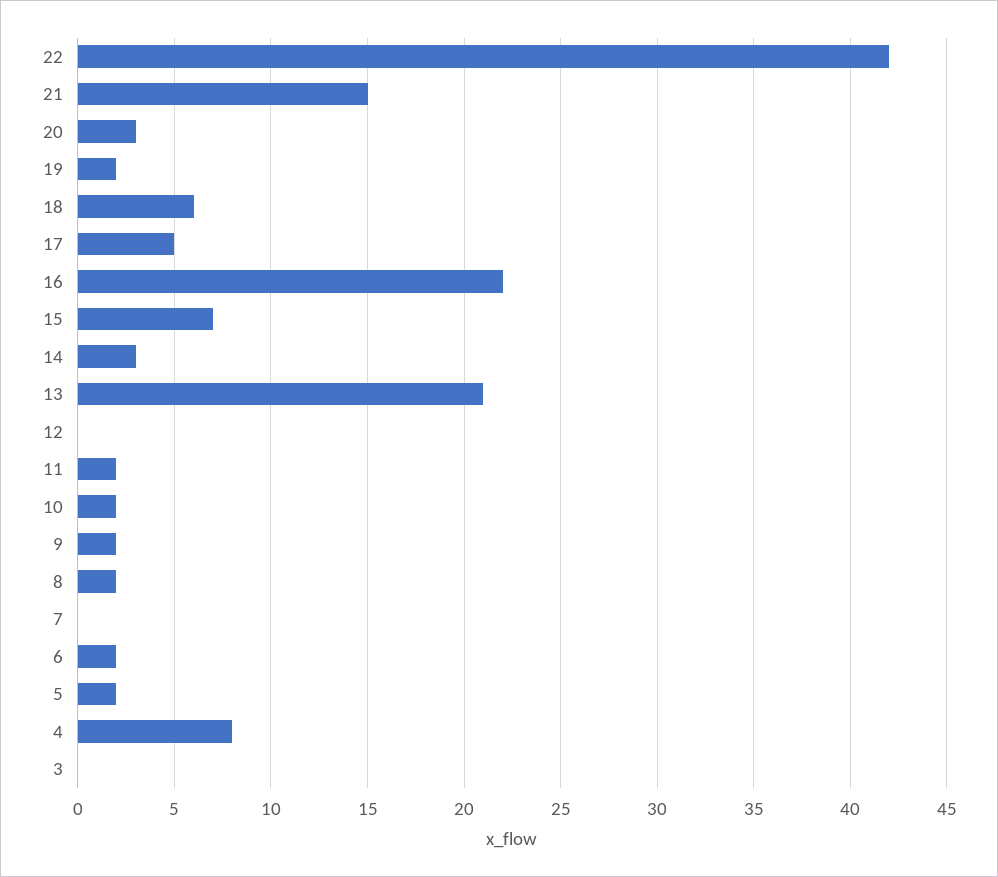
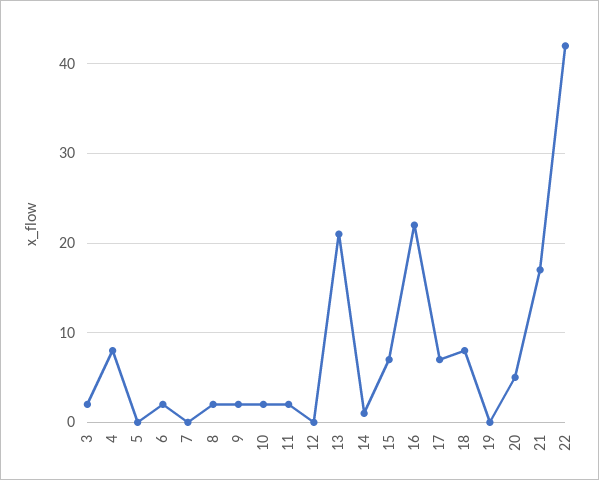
21: 15 -> 17
20: 3 -> 5
19: 2 -> 0
18: 6 -> 8
17: 5 -> 7
14: 3 -> 1
5: 2 -> 0
3: 0 -> 2

